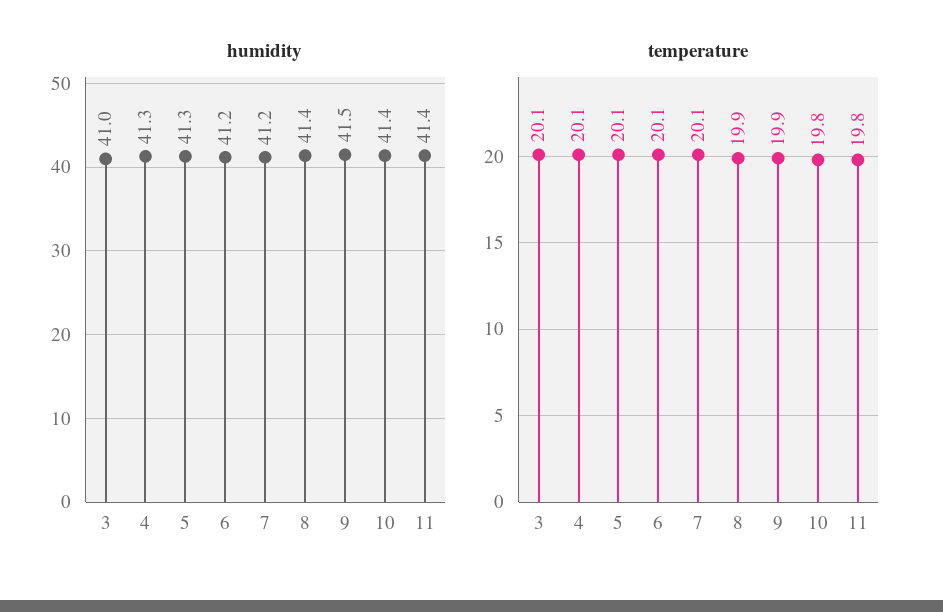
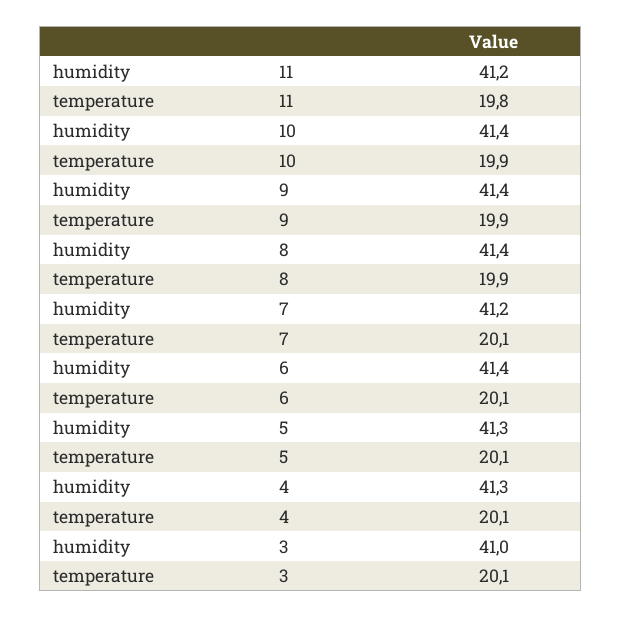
humidity, 6: 41.2 -> 41.4
humidity, 9: 41.5 -> 41.4
humidity, 11: 41.4 -> 41.2
temperature, 10: 19.8 -> 19.9

